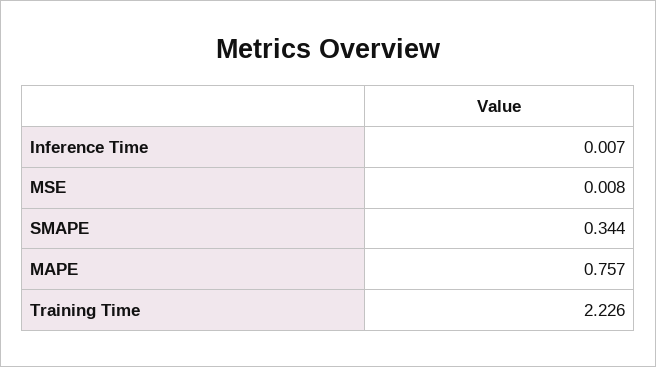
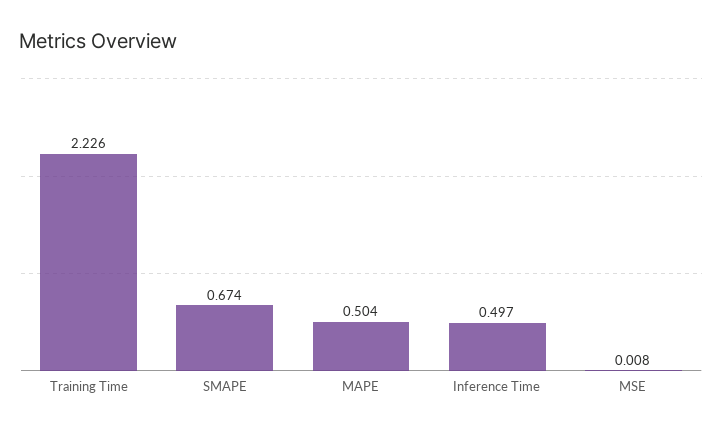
Inference Time: 0.007 -> 0.497
SMAPE: 0.344 -> 0.674
MAPE: 0.757 -> 0.504

